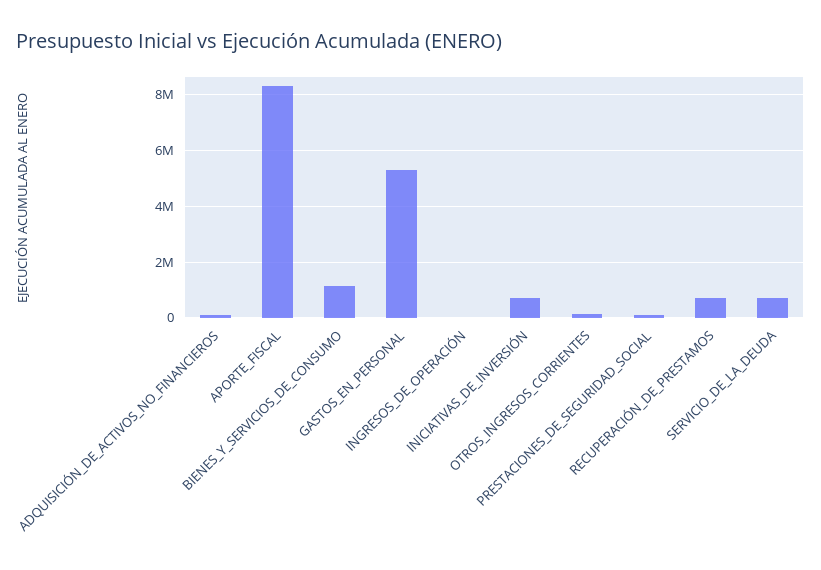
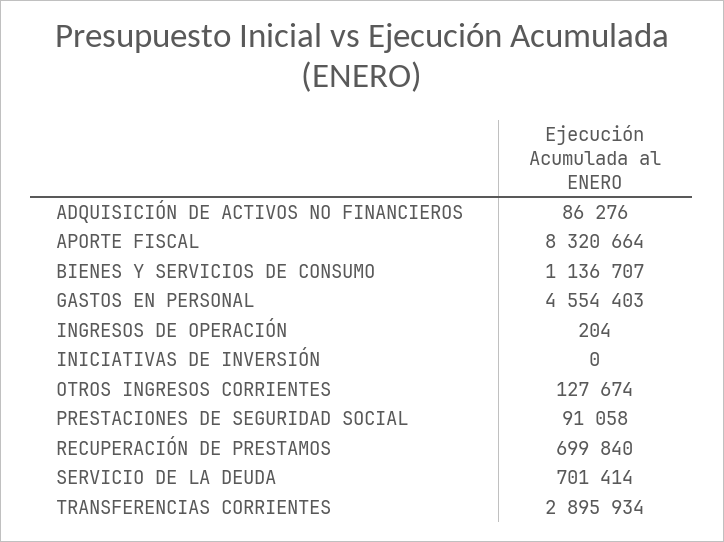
GASTOS_EN_PERSONAL: 5250000 -> 4554403
INICIATIVAS_DE_INVERSIÓN: 750000 -> 0
TRANSFERENCIAS CORRIENTES: none -> 2895934

